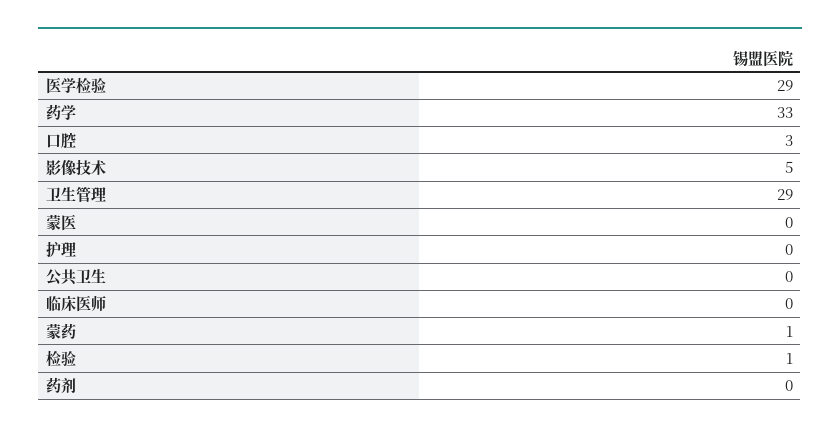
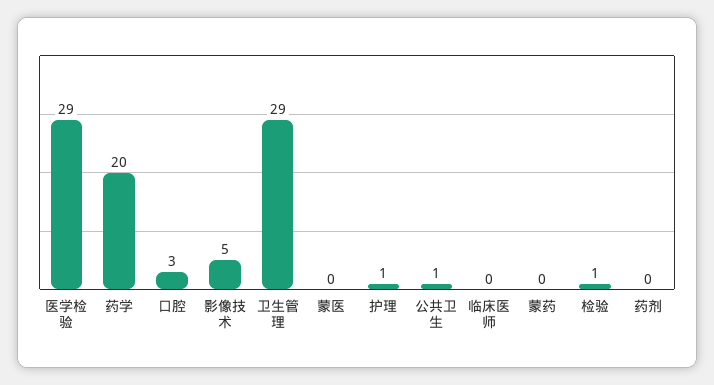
药学: 33 -> 20
护理: 0 -> 1
公共卫生: 0 -> 1
蒙药: 1 -> 0

